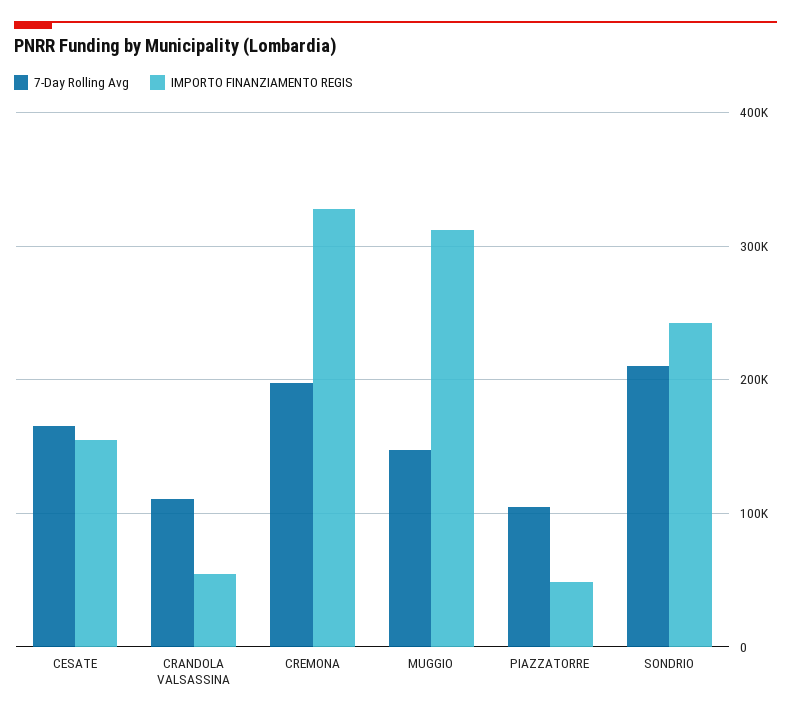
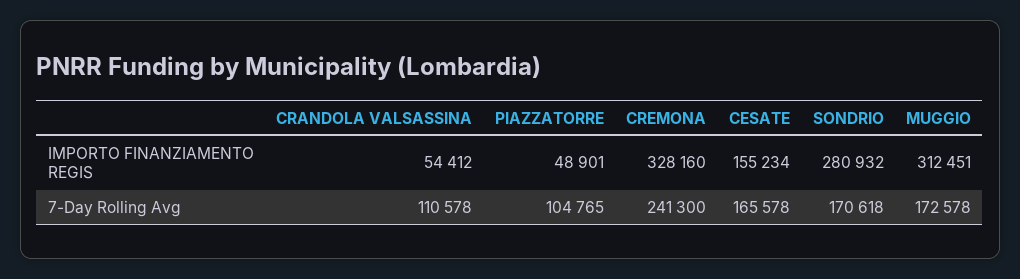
7-Day Rolling Avg, CREMONA: 200000 -> 241300
7-Day Rolling Avg, MUGGIO: 150000 -> 172578
7-Day Rolling Avg, SONDRIO: 210000 -> 170618
IMPORTO FINANZIAMENTO REGIS, SONDRIO: 240000 -> 280932

